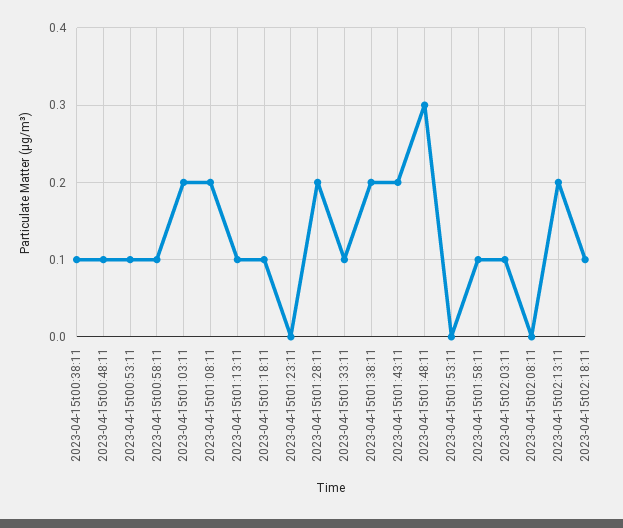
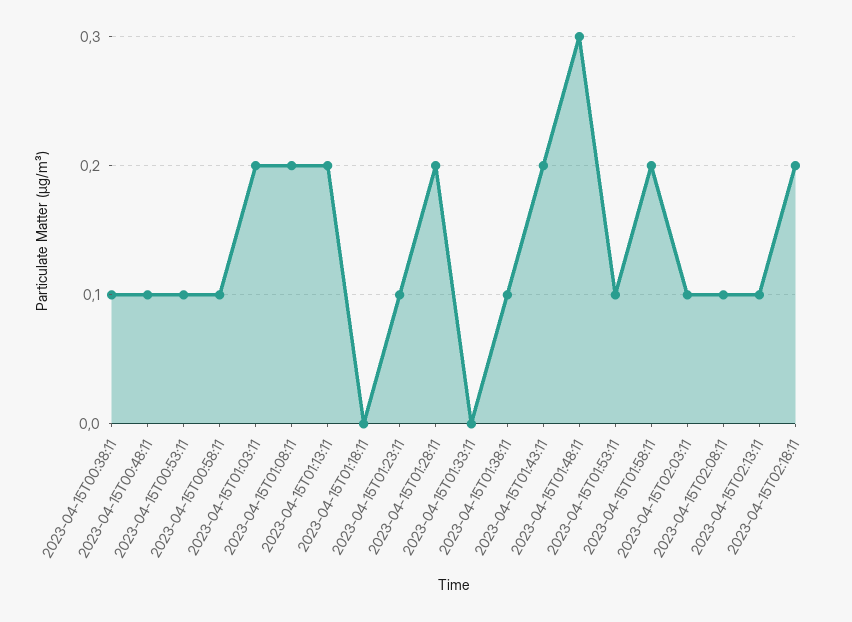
2023-04-15t01:13:11: 0.1 -> 0.2
2023-04-15t01:18:11: 0.1 -> 0
2023-04-15t01:23:11: 0 -> 0.1
2023-04-15t01:33:11: 0.1 -> 0
2023-04-15t01:38:11: 0.2 -> 0.1
2023-04-15t01:53:11: 0 -> 0.1
2023-04-15t01:58:11: 0.1 -> 0.2
2023-04-15t02:08:11: 0 -> 0.1
2023-04-15t02:13:11: 0.2 -> 0.1
2023-04-15t02:18:11: 0.1 -> 0.2

